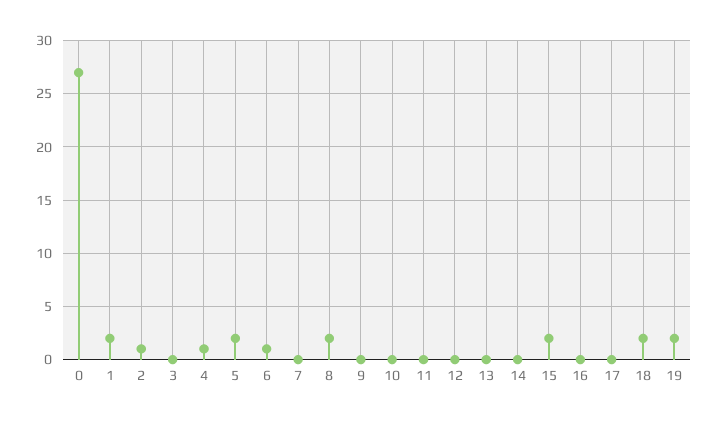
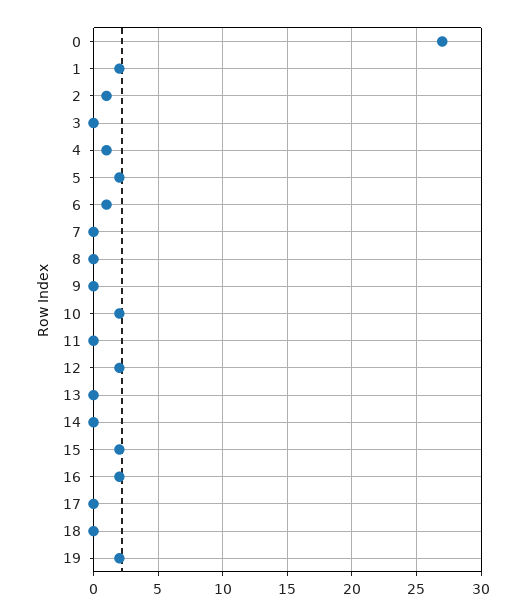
8: 2 -> 0
10: 0 -> 2
12: 0 -> 2
16: 0 -> 2
18: 2 -> 0

